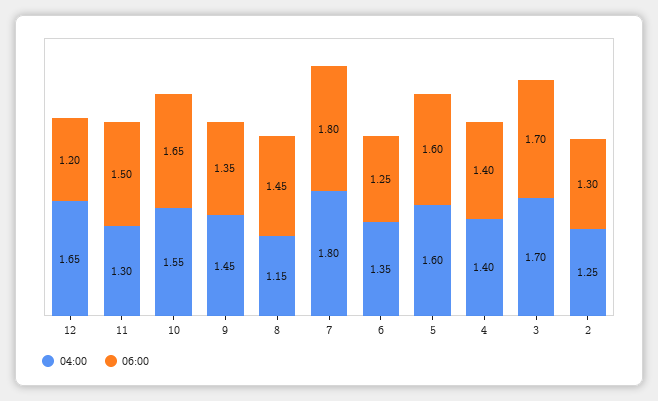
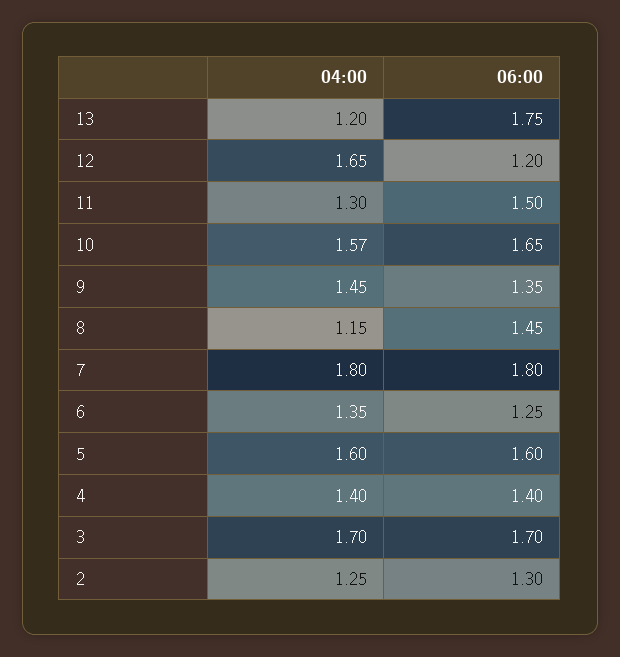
04:00, 10: 1.55 -> 1.57
04:00, 13: none -> 1.2
06:00, 13: none -> 1.75

